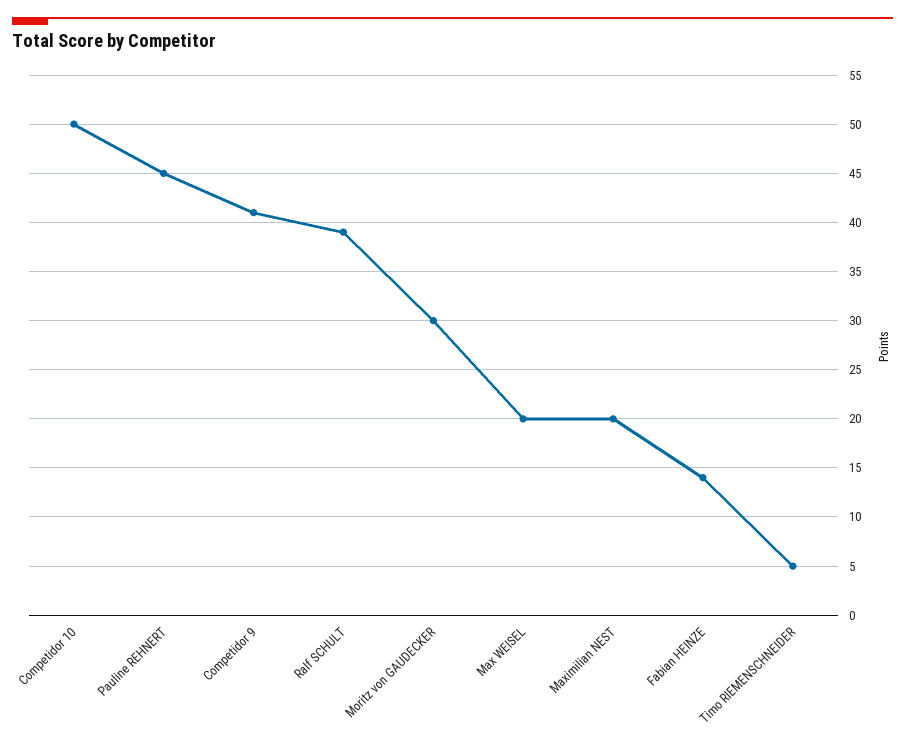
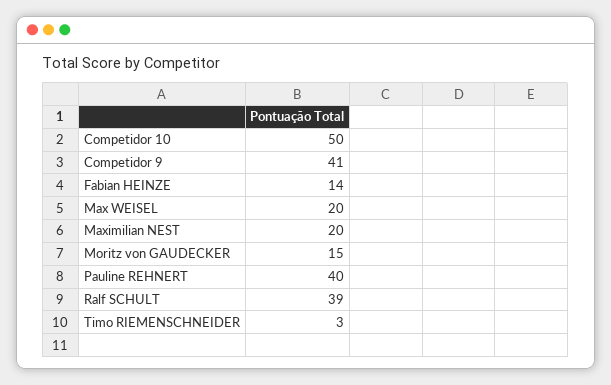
Pauline REHNERT: 45 -> 40
Moritz von GAUDECKER: 30 -> 15
Timo RIEMENSCHNEIDER: 5 -> 3

